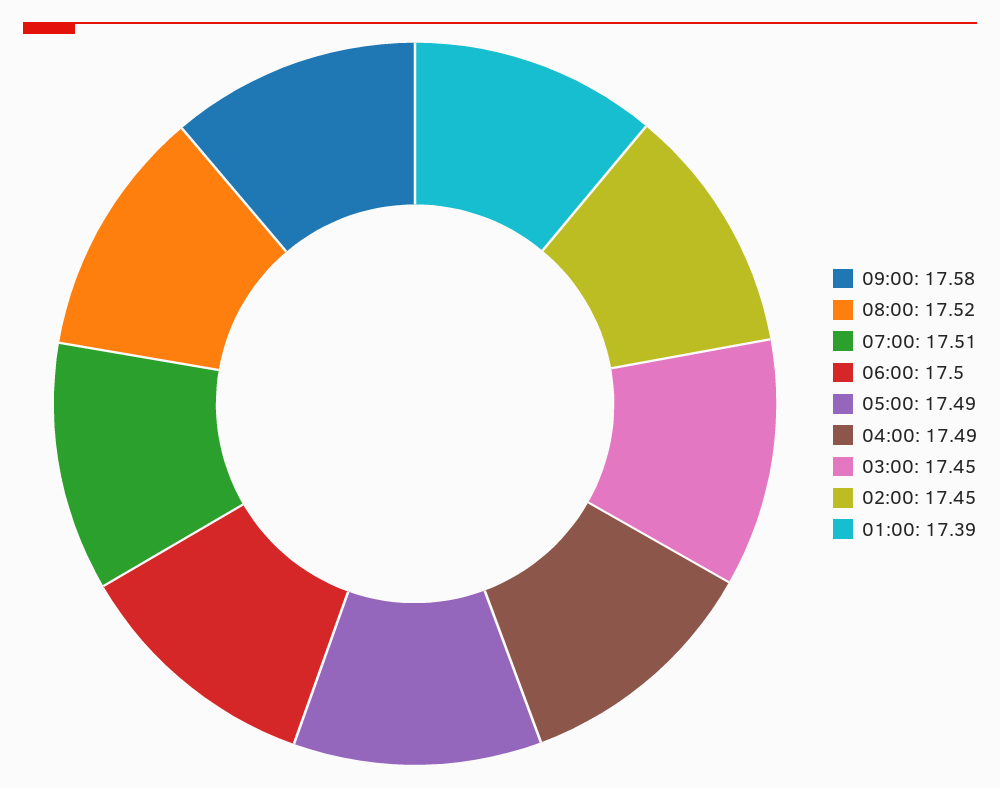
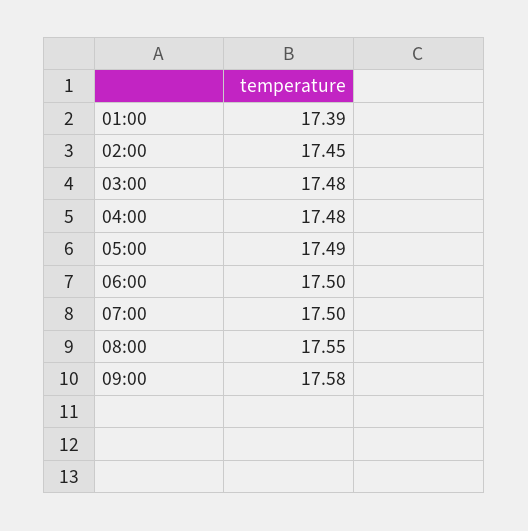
08:00: 17.52 -> 17.55
07:00: 17.51 -> 17.5
04:00: 17.49 -> 17.48
03:00: 17.45 -> 17.48

